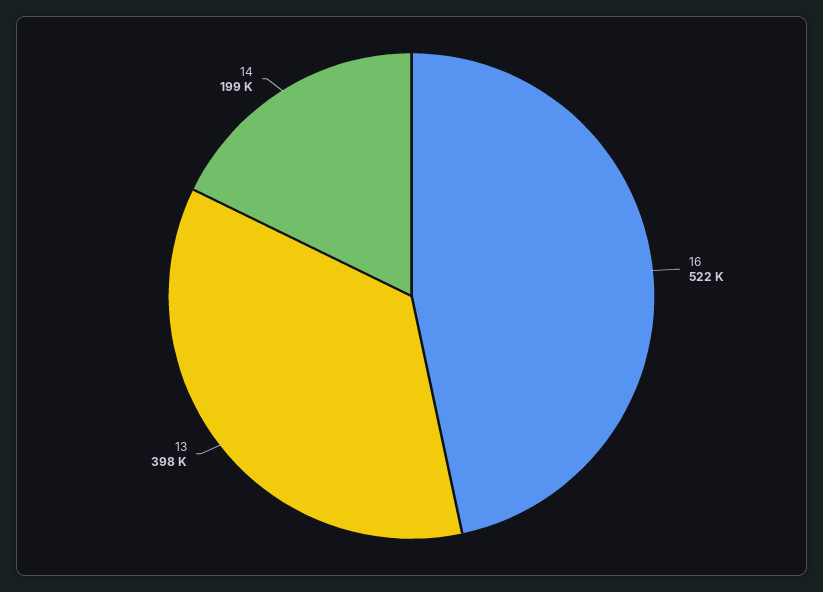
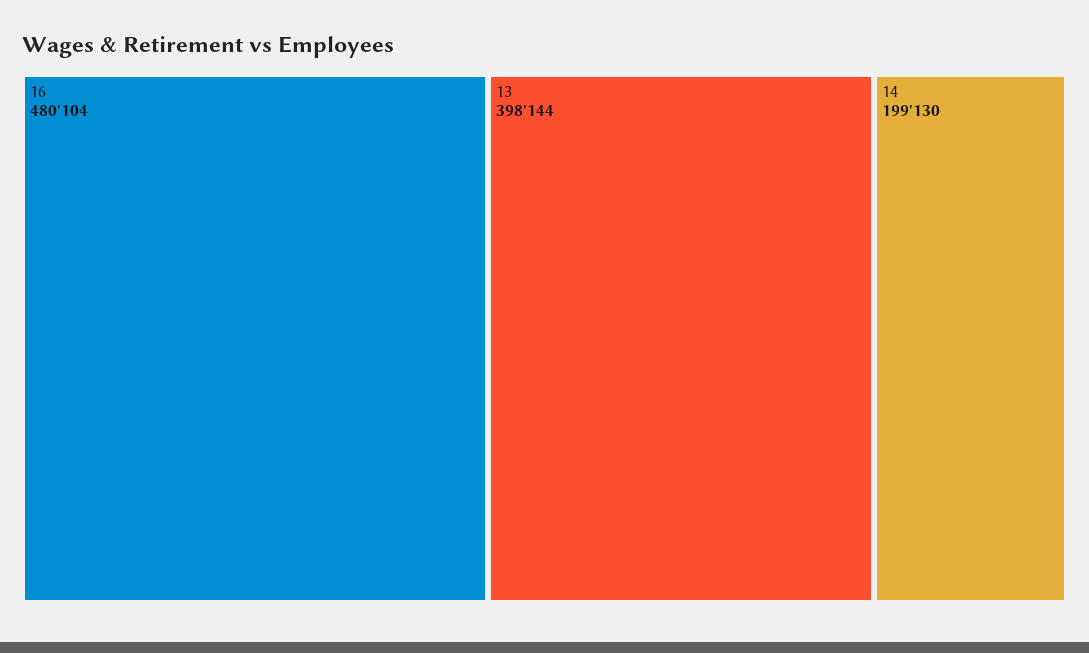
16: 522000 -> 480104

